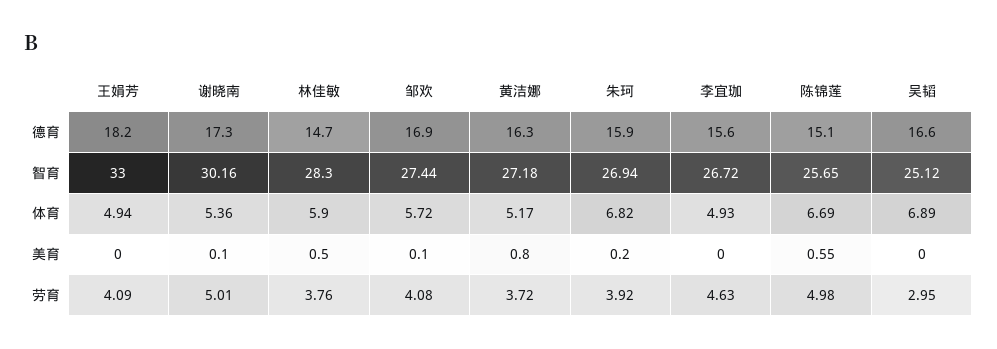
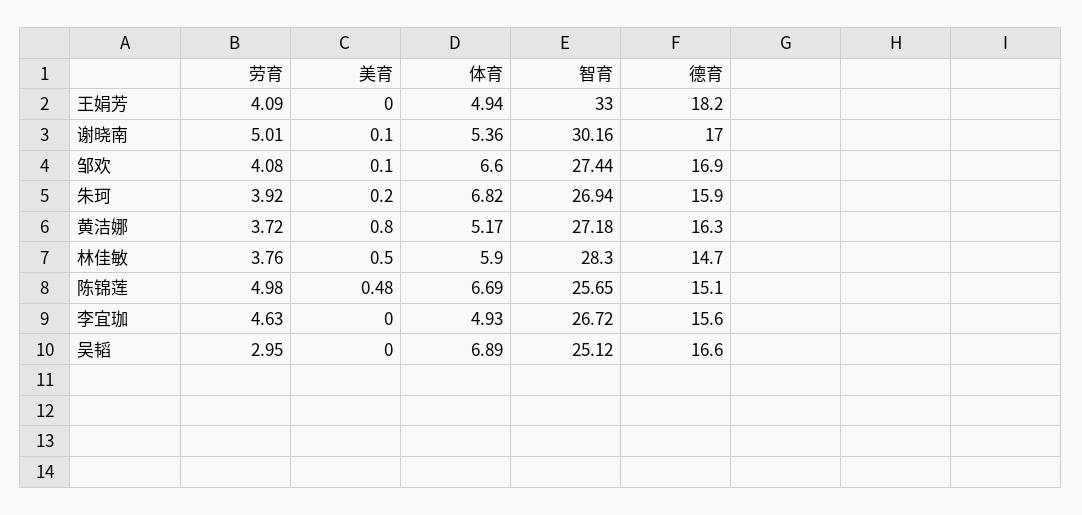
谢晓南, 德育: 17.3 -> 17
邹欢, 体育: 5.72 -> 6.6
陈锦莲, 美育: 0.55 -> 0.48

